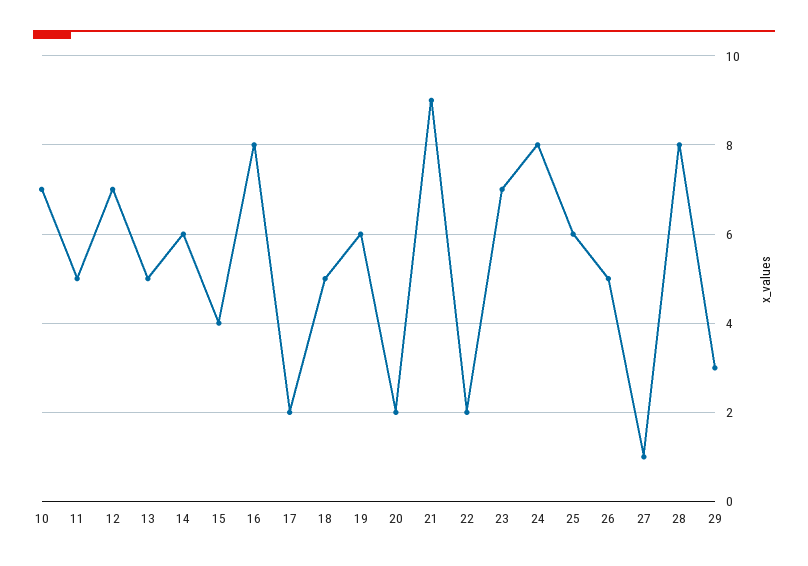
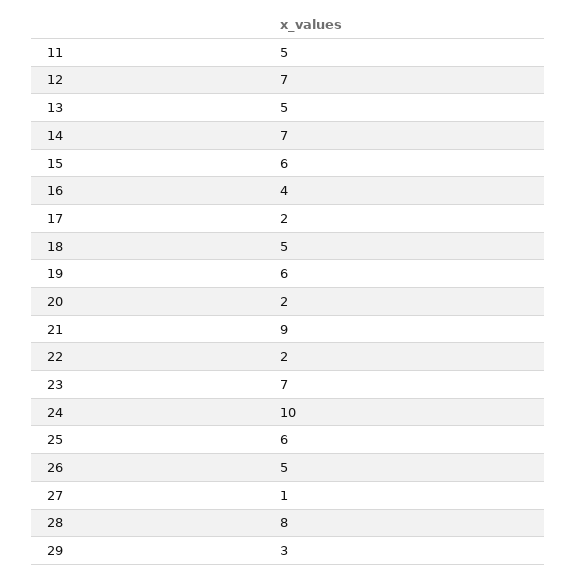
10: 7 -> none
14: 6 -> 7
15: 4 -> 6
16: 8 -> 4
24: 8 -> 10

